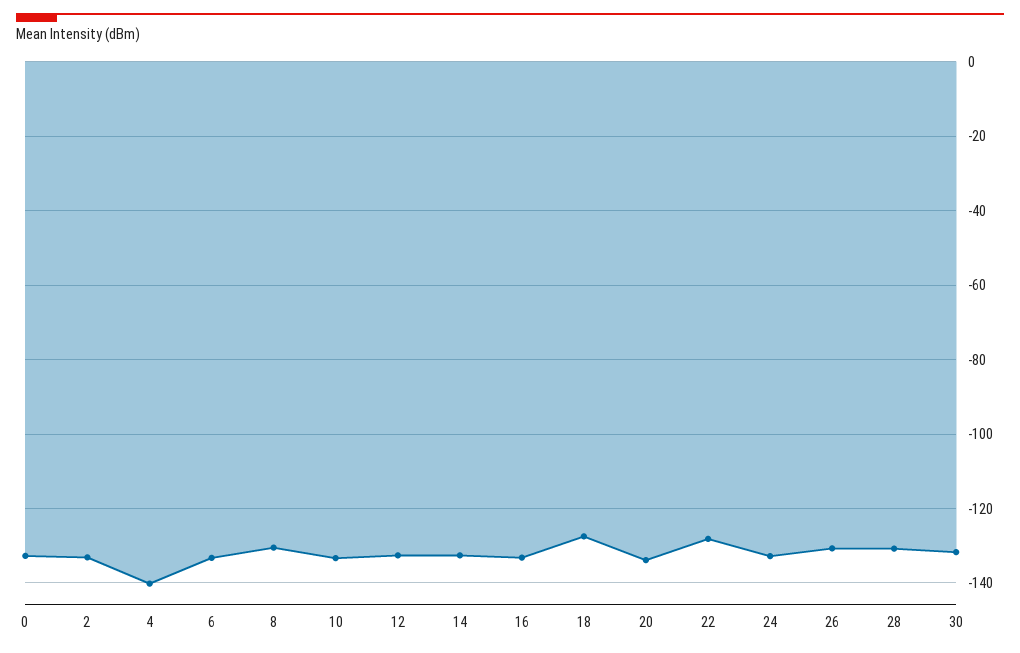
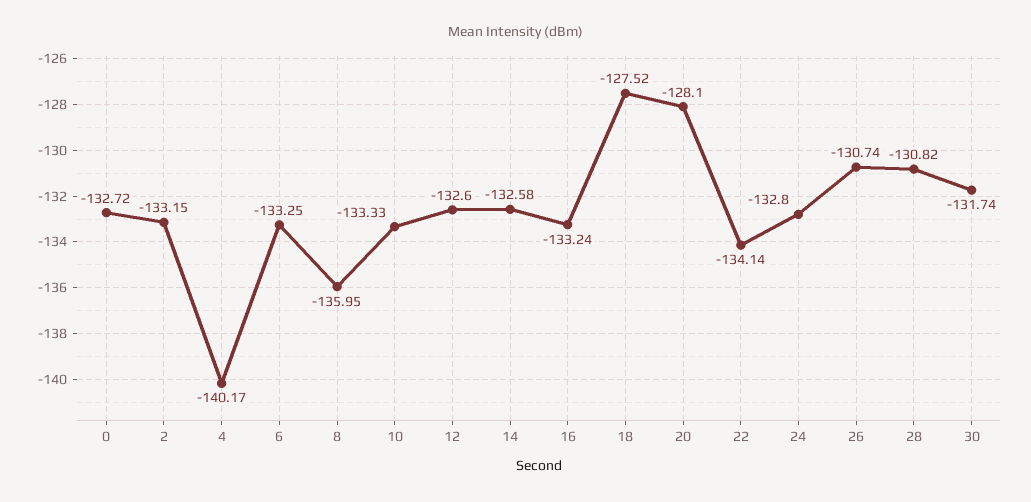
8: -130 -> -135.95
20: -134 -> -128.1
22: -128 -> -134.14

